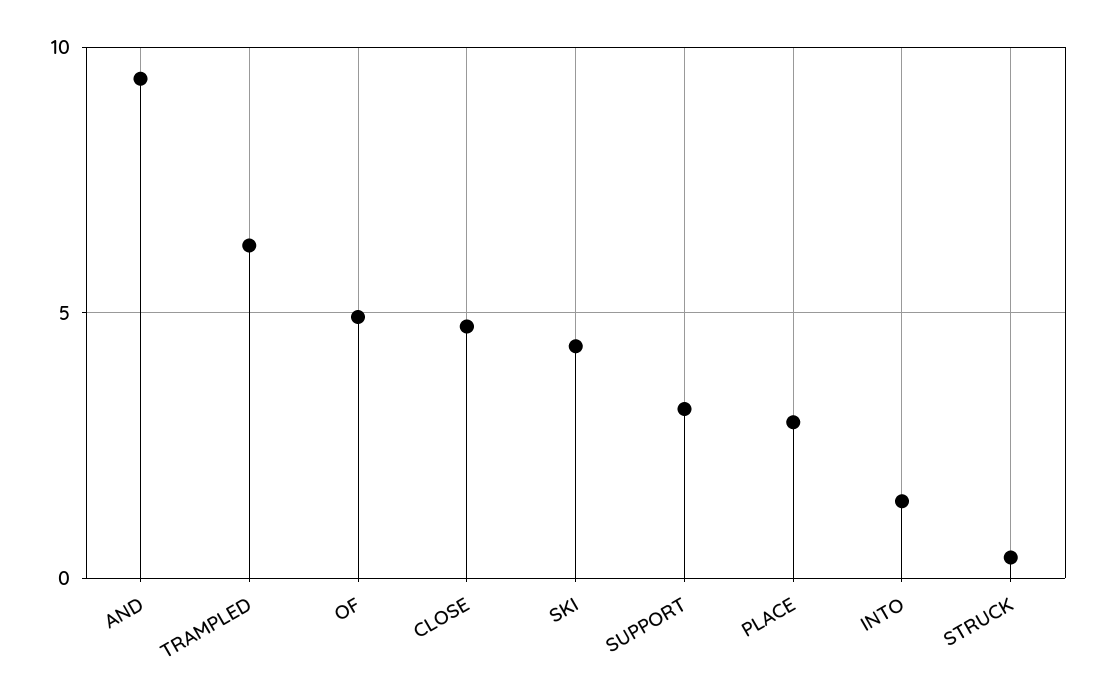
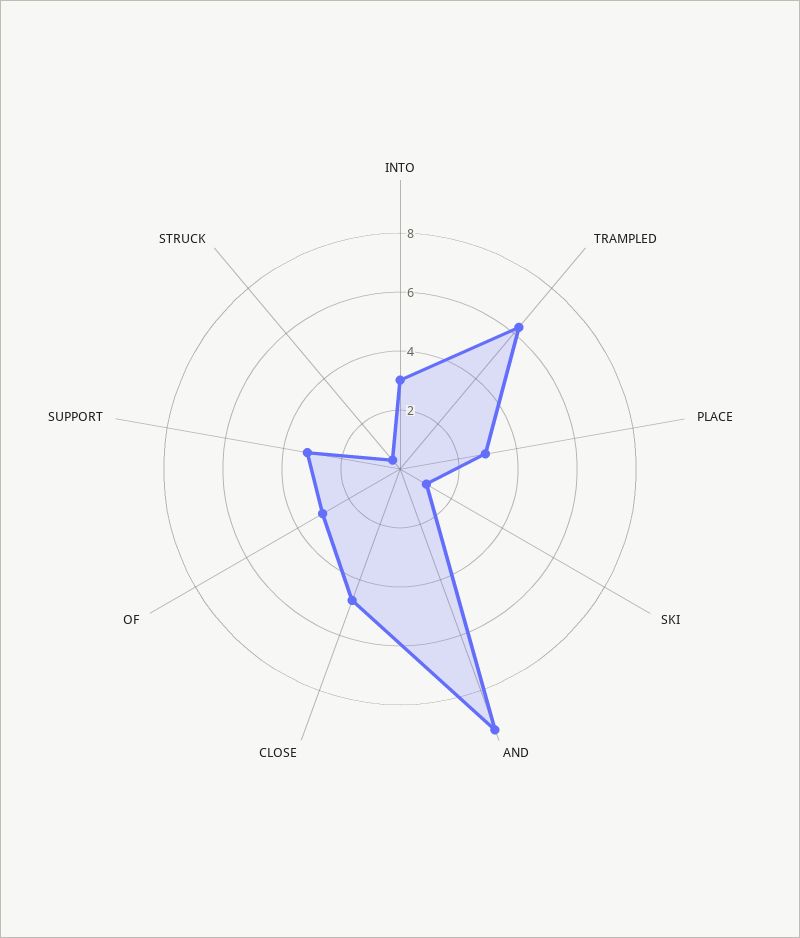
OF: 5 -> 3
SKI: 4.5 -> 1
INTO: 1.5 -> 3

